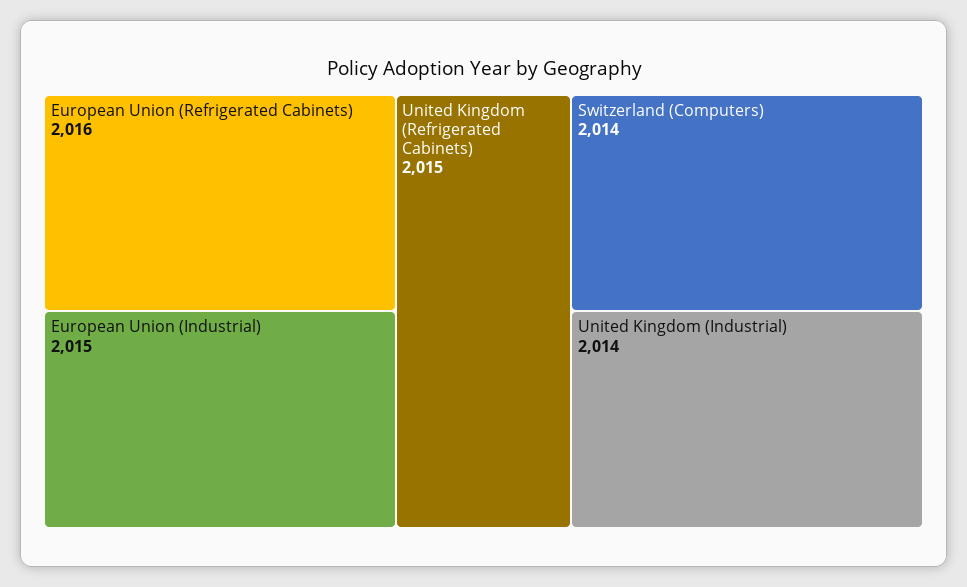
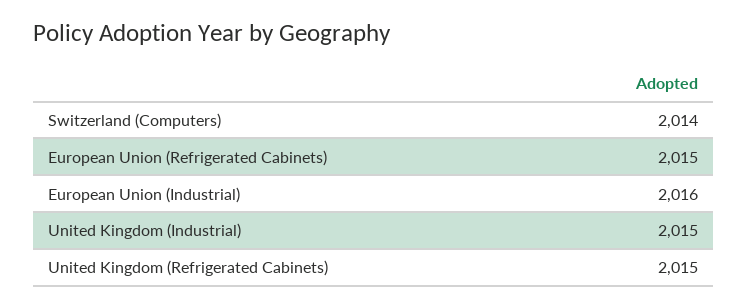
European Union (Refrigerated Cabinets): 2016 -> 2015
European Union (Industrial): 2015 -> 2016
United Kingdom (Industrial): 2014 -> 2015

